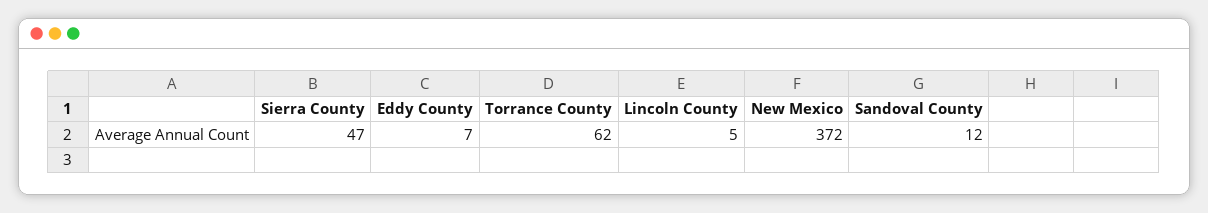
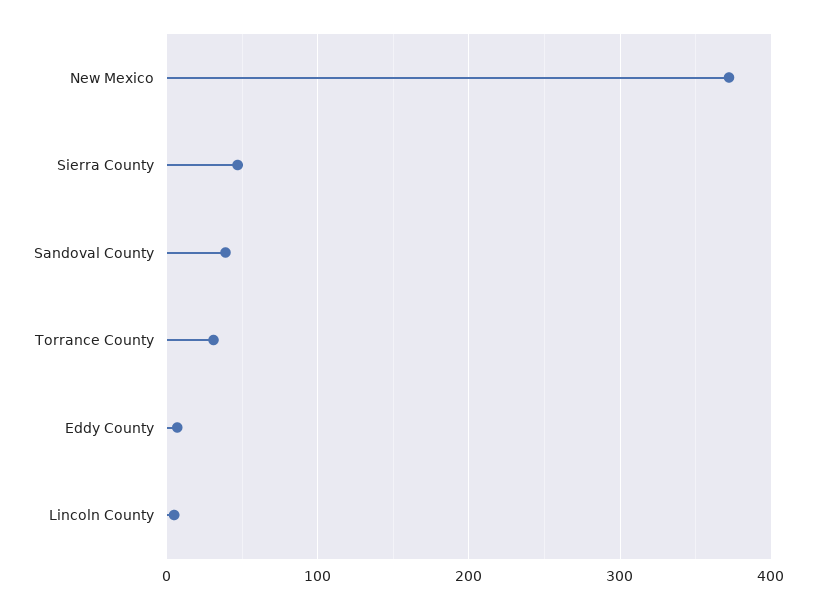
Torrance County: 62 -> 30
Sandoval County: 12 -> 40

